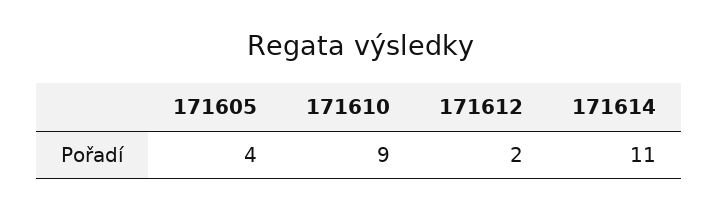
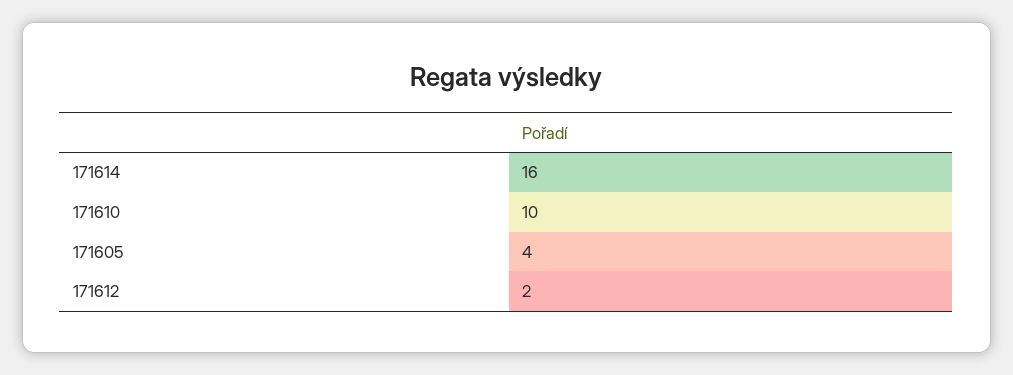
171610: 9 -> 10
171614: 11 -> 16

